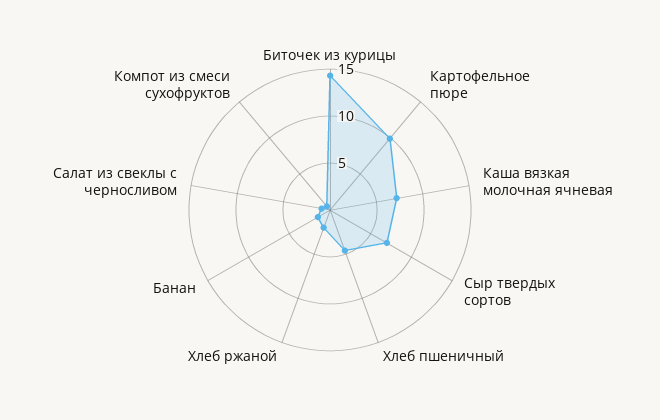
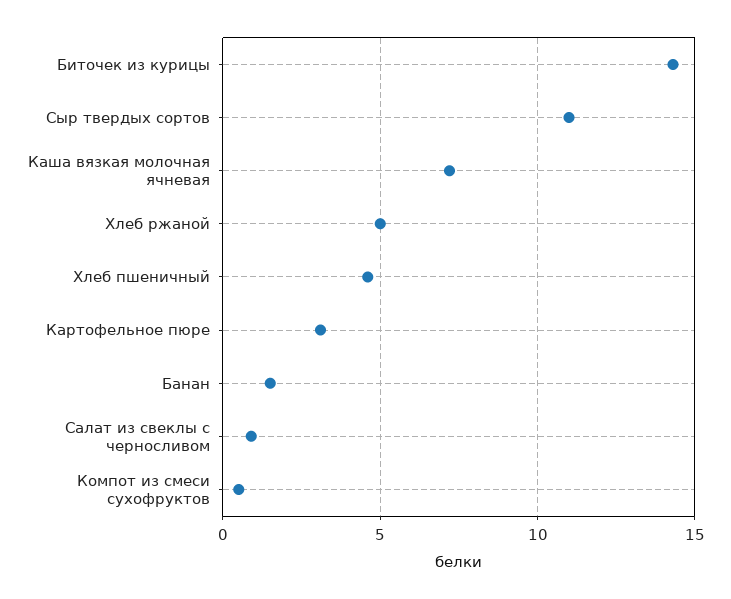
Картофельное пюре: 10 -> 3
Сыр твердых сортов: 7 -> 11
Хлеб ржаной: 2 -> 5

